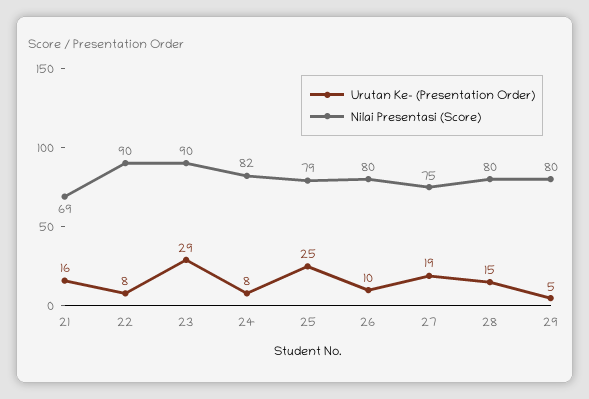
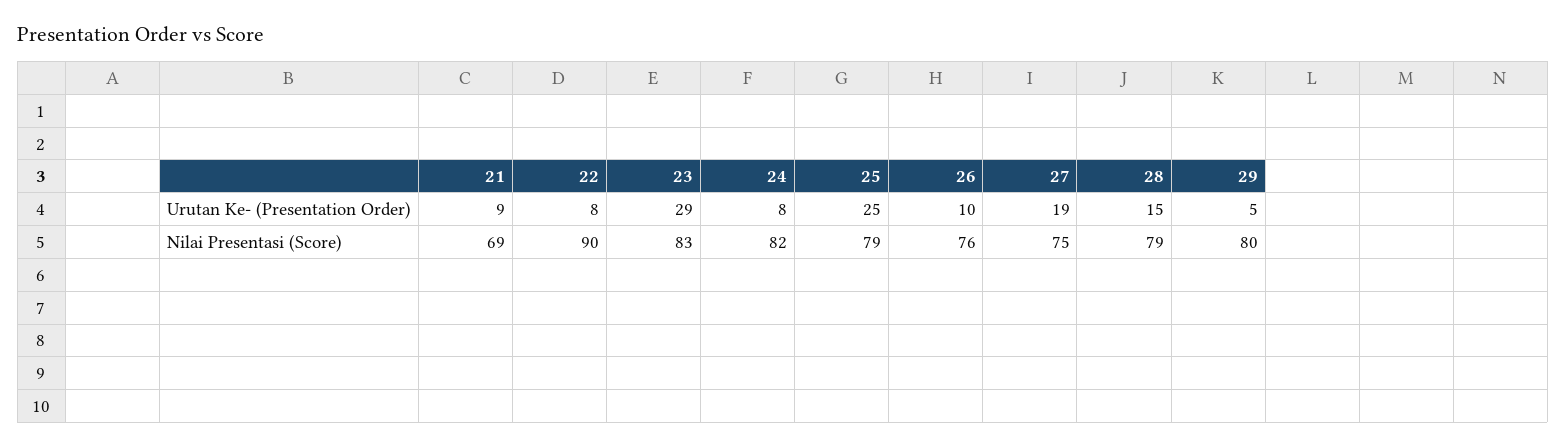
Urutan Ke- (Presentation Order), 21: 16 -> 9
Nilai Presentasi (Score), 23: 90 -> 83
Nilai Presentasi (Score), 26: 80 -> 76
Nilai Presentasi (Score), 28: 80 -> 79

